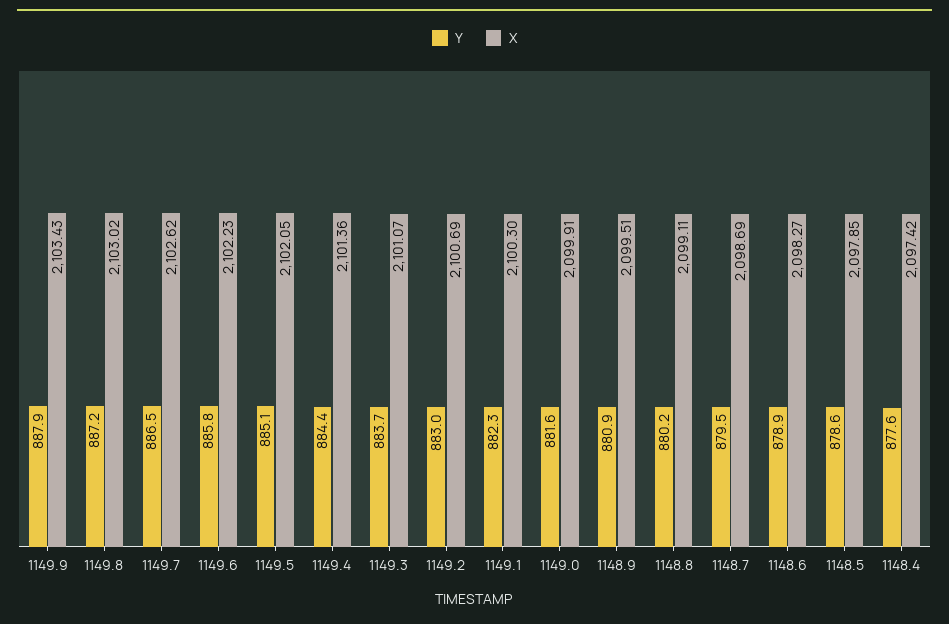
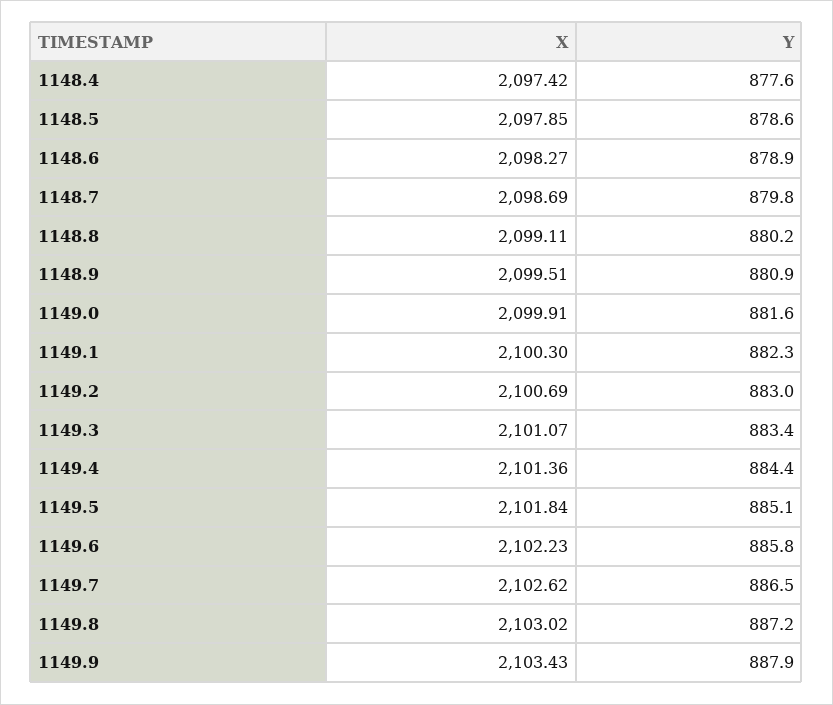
X, 1149.5: 2102.05 -> 2101.84
Y, 1149.3: 883.7 -> 883.4
Y, 1148.7: 879.5 -> 879.8

